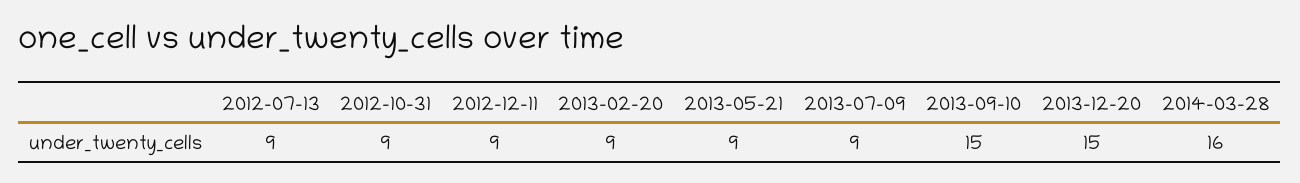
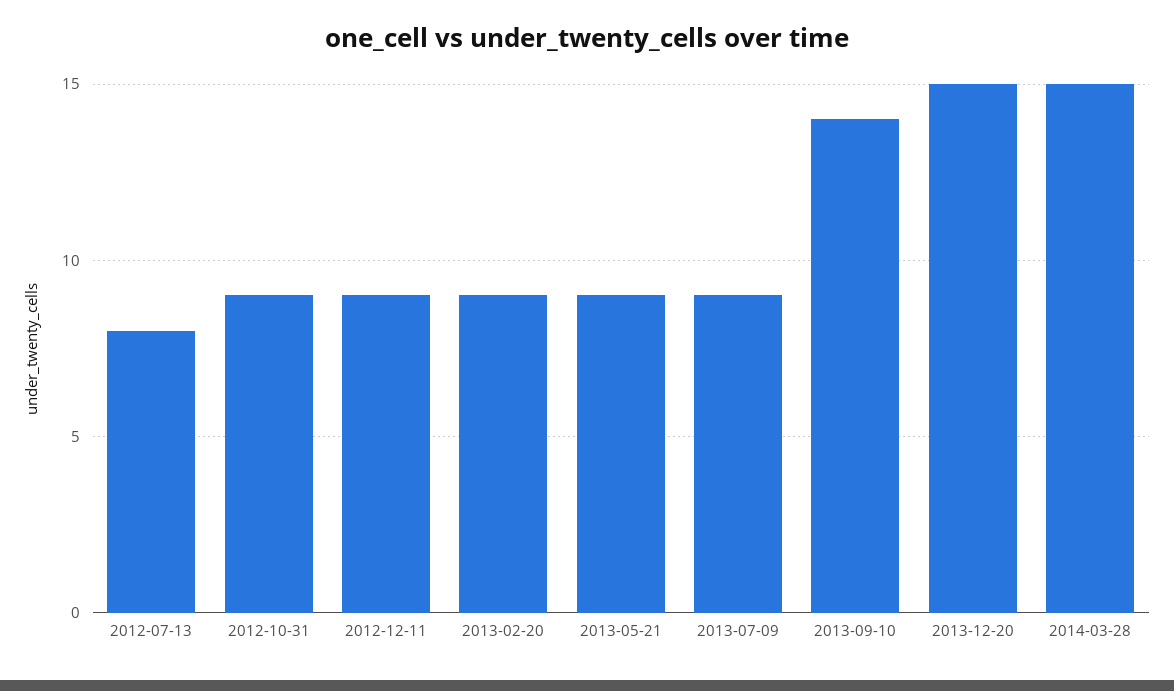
2012-07-13: 9 -> 8
2013-09-10: 15 -> 14
2014-03-28: 16 -> 15

